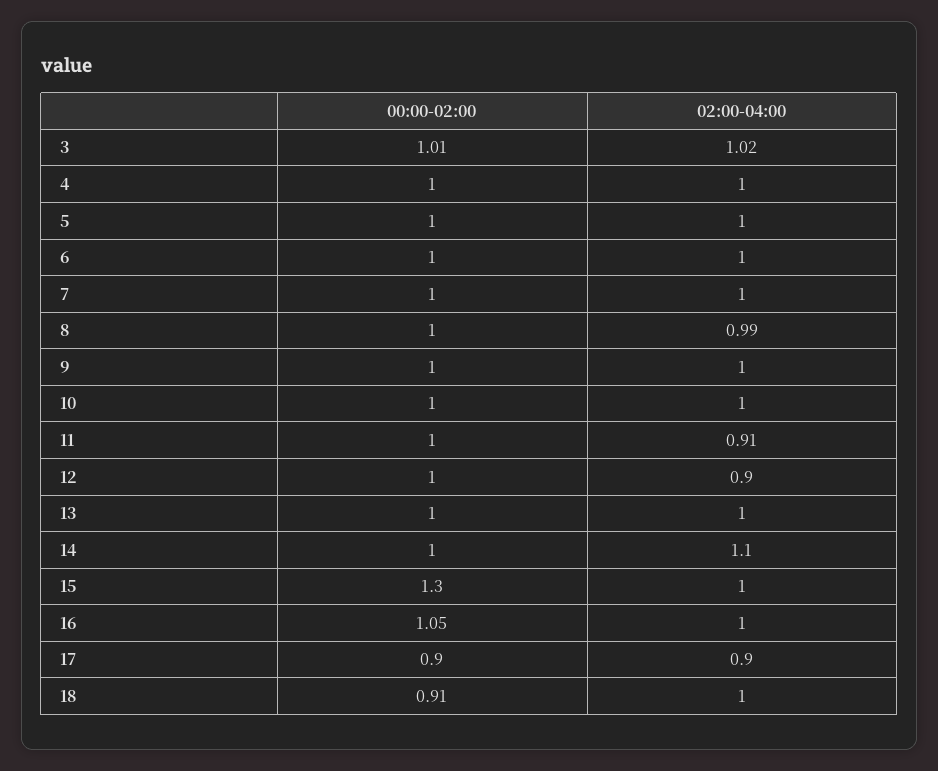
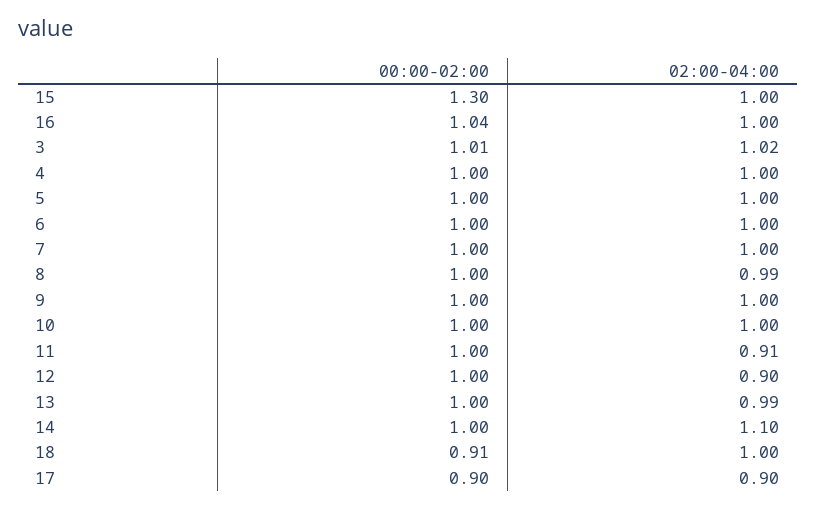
02:00-04:00, 13: 1 -> 0.99
00:00-02:00, 16: 1.05 -> 1.04

